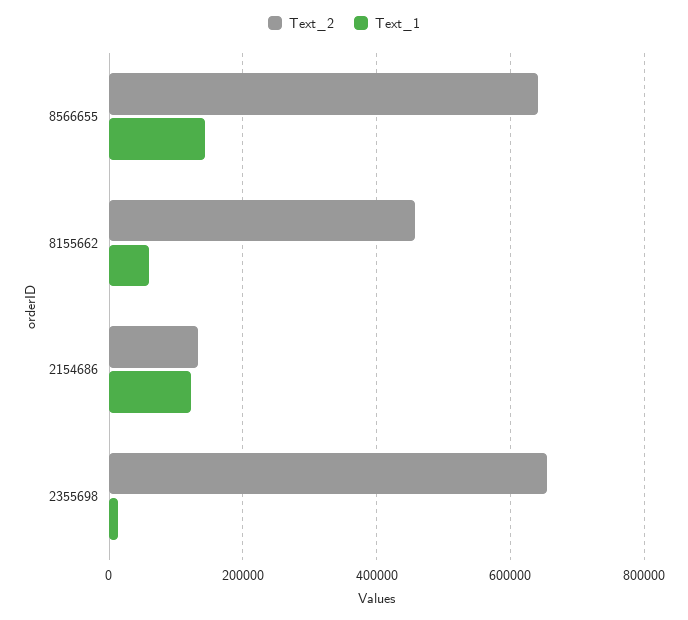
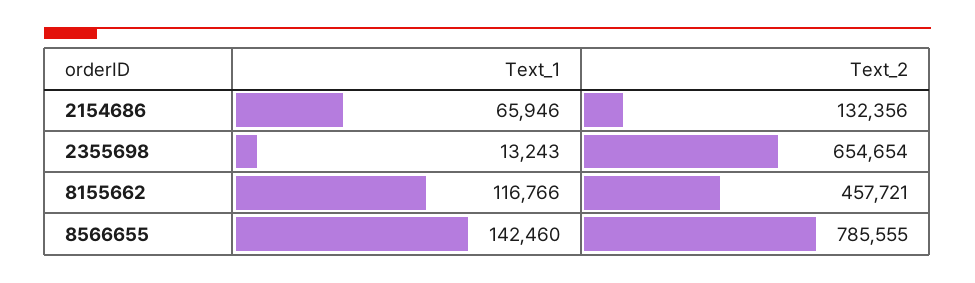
Text_2, 8566655: 640000 -> 785555
Text_1, 8155662: 60000 -> 116766
Text_1, 2154686: 120000 -> 65946

